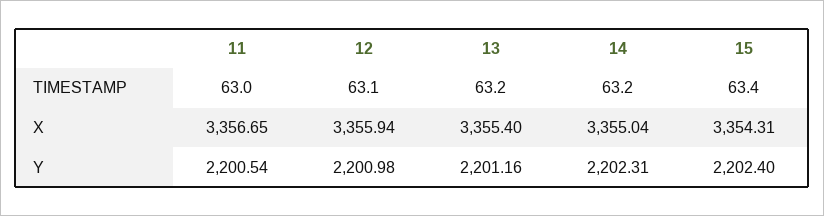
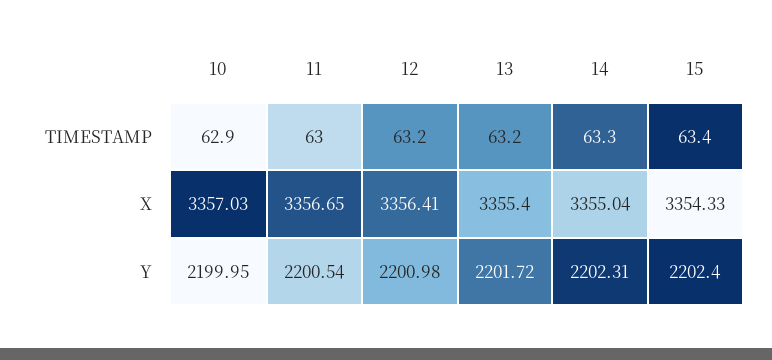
12, TIMESTAMP: 63.1 -> 63.2
14, TIMESTAMP: 63.2 -> 63.3
12, X: 3355.94 -> 3356.41
15, X: 3354.31 -> 3354.33
13, Y: 2201.16 -> 2201.72
10, TIMESTAMP: none -> 62.9
10, X: none -> 3357.03
10, Y: none -> 2199.95

